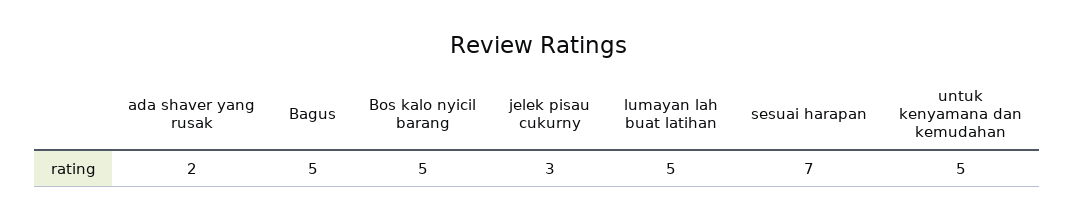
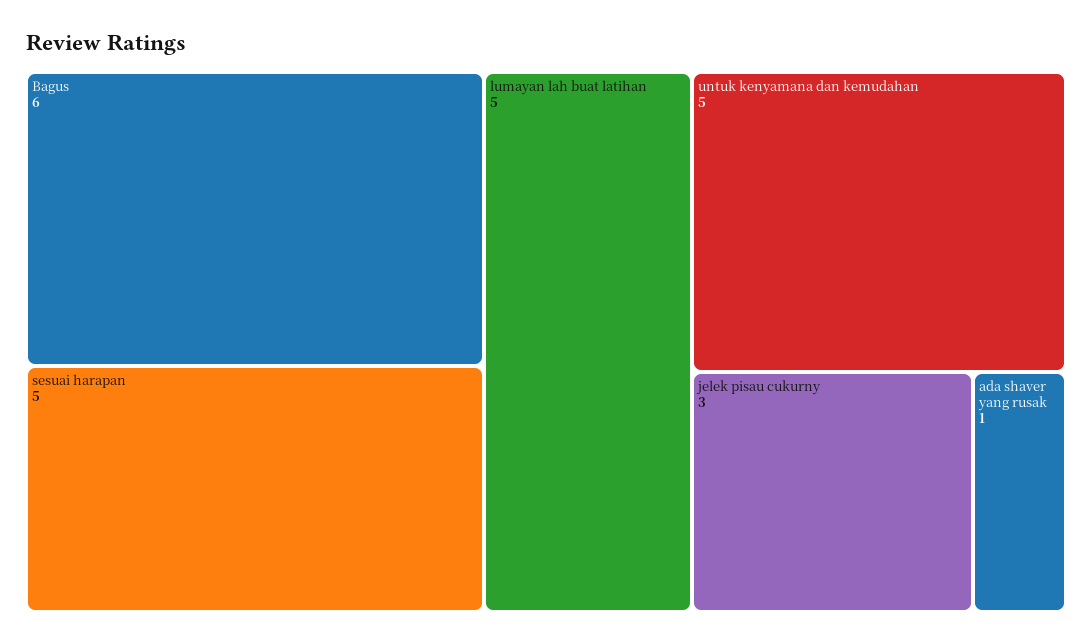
ada shaver yang rusak: 2 -> 1
Bagus: 5 -> 6
Bos kalo nyicil barang: 5 -> none
sesuai harapan: 7 -> 5

